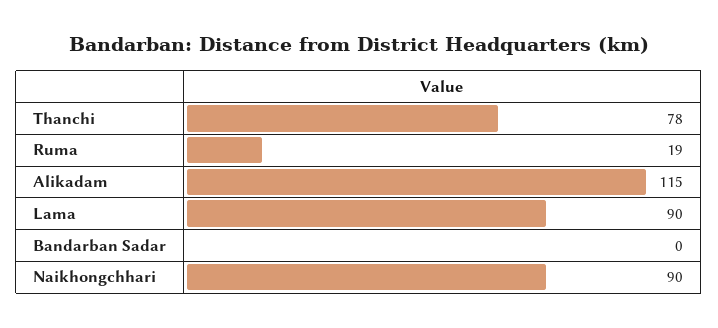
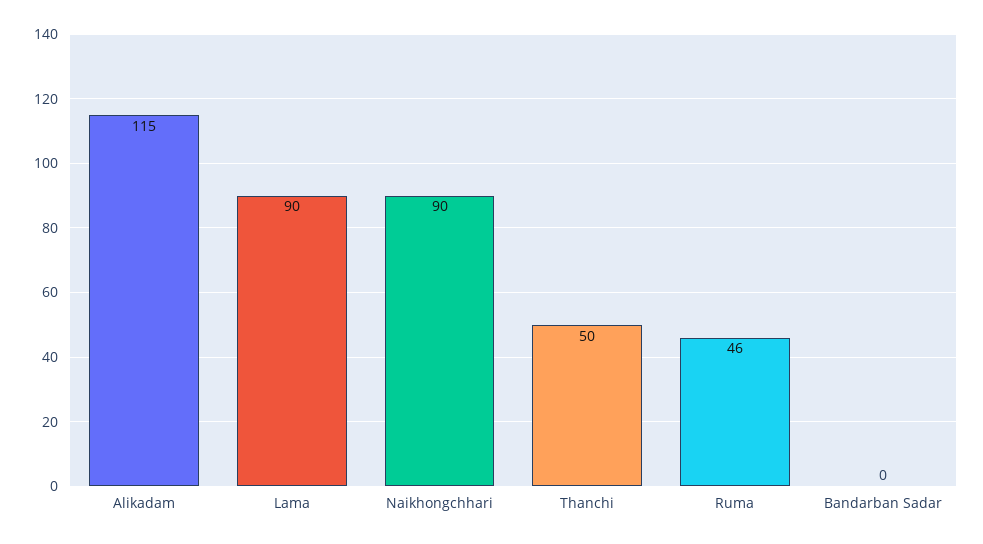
Thanchi: 78 -> 50
Ruma: 19 -> 46

